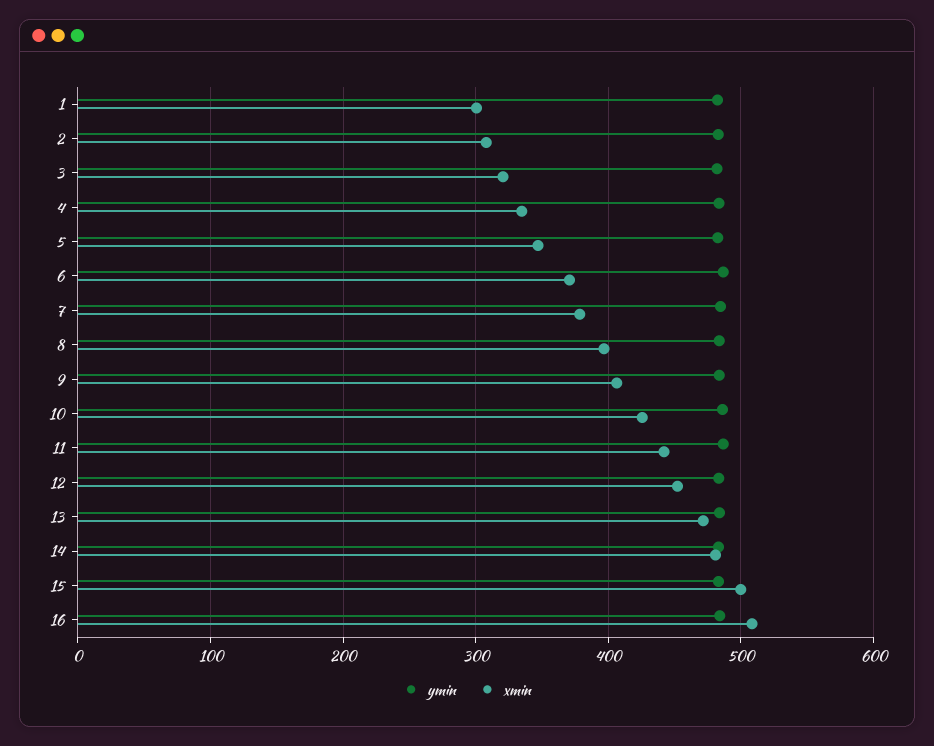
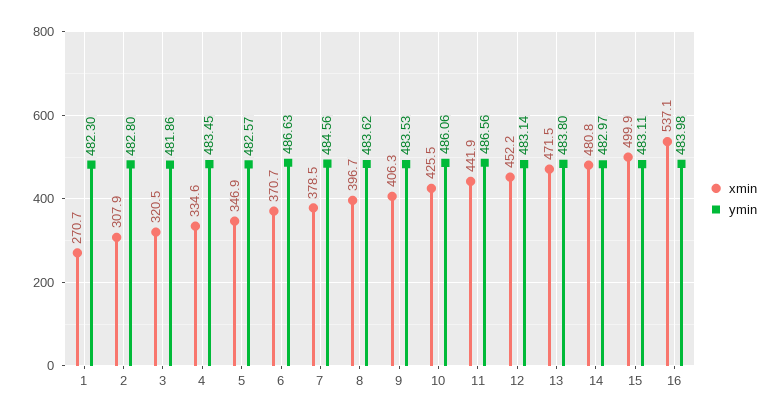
xmin, 1: 300 -> 270.7
xmin, 16: 510 -> 537.1

